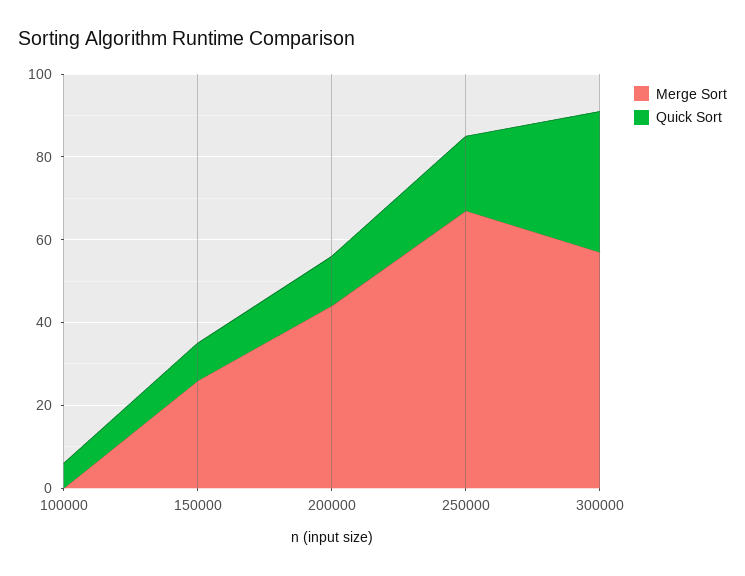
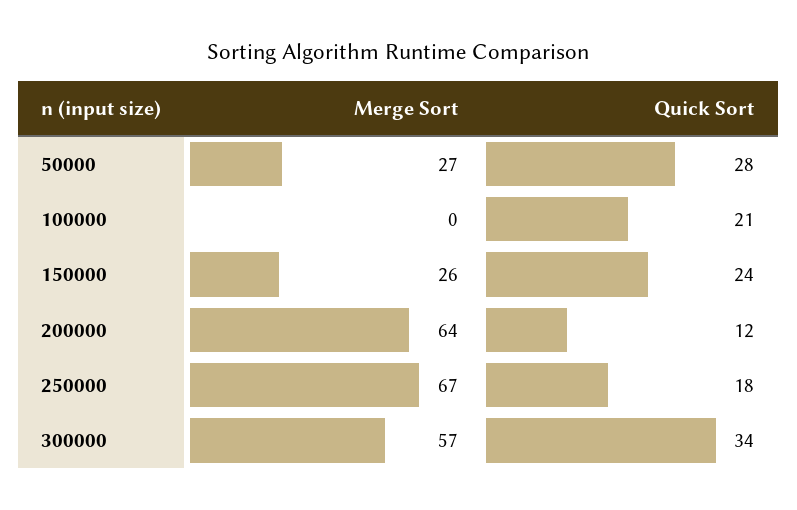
Quick Sort, 100000: 5 -> 21
Quick Sort, 150000: 10 -> 24
Merge Sort, 200000: 45 -> 64
Merge Sort, 50000: none -> 27
Quick Sort, 50000: none -> 28

